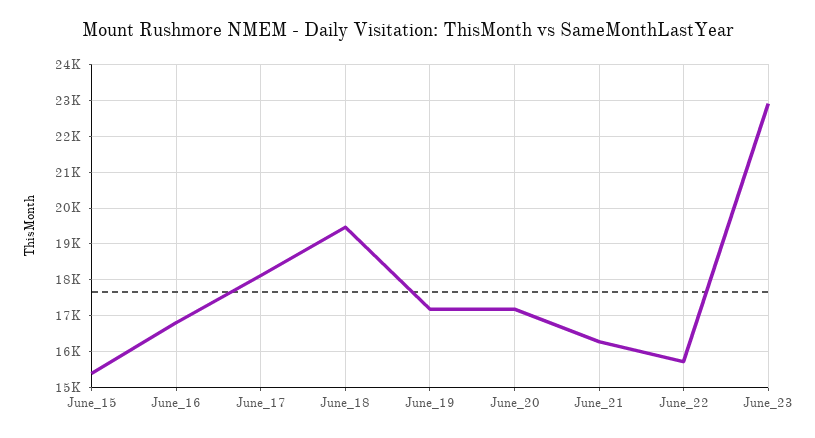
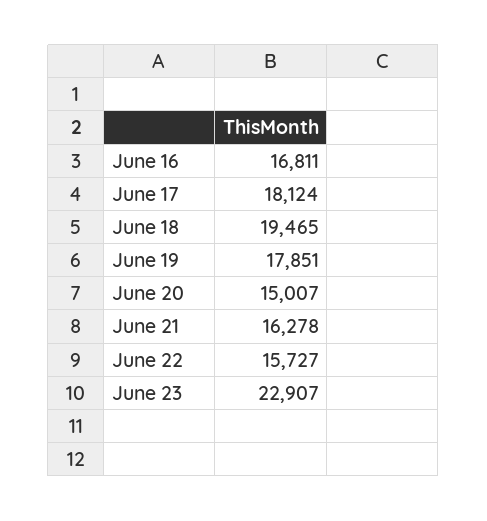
June_15: 15400 -> none
June_19: 17200 -> 17851
June_20: 17200 -> 15007

